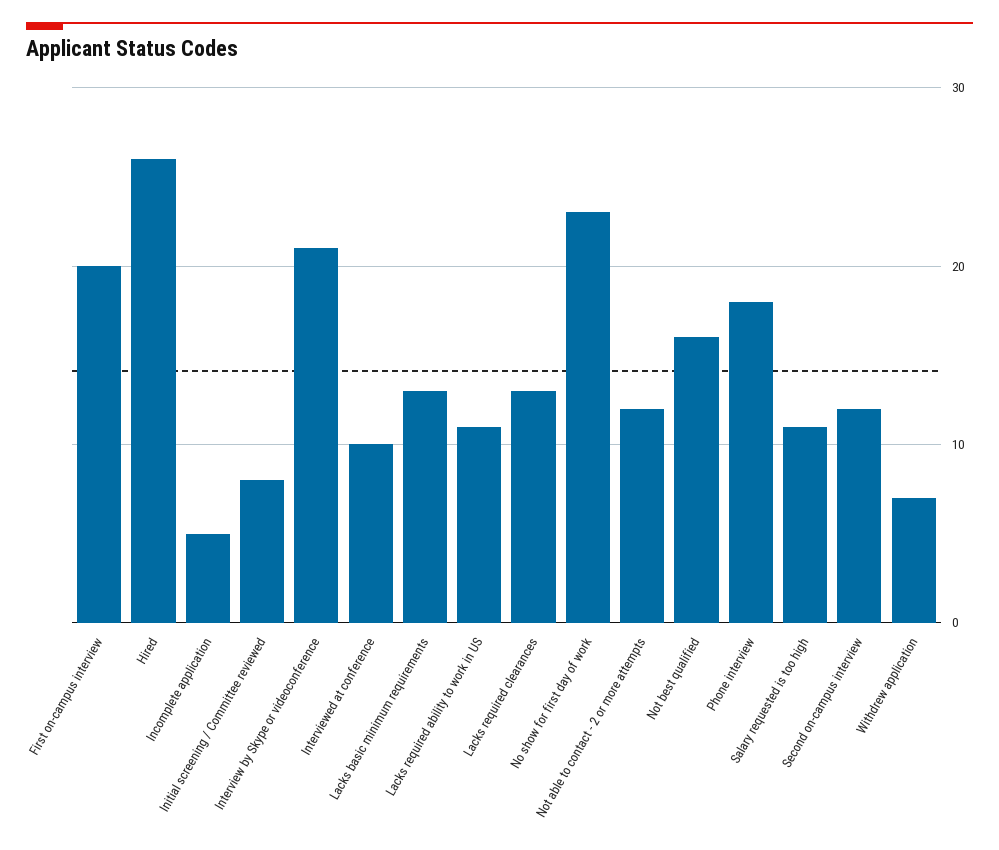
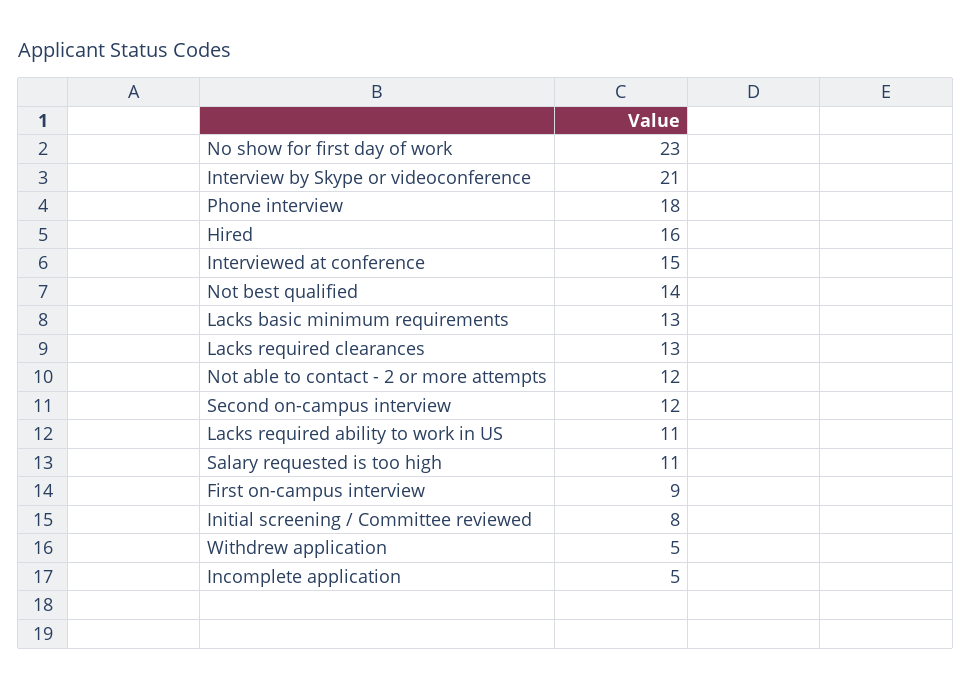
First on-campus interview: 20 -> 9
Hired: 26 -> 16
Interviewed at conference: 10 -> 15
Not best qualified: 16 -> 14
Withdrew application: 7 -> 5

